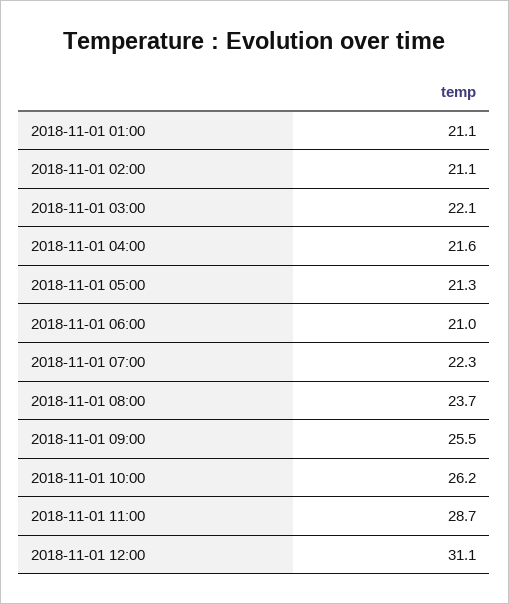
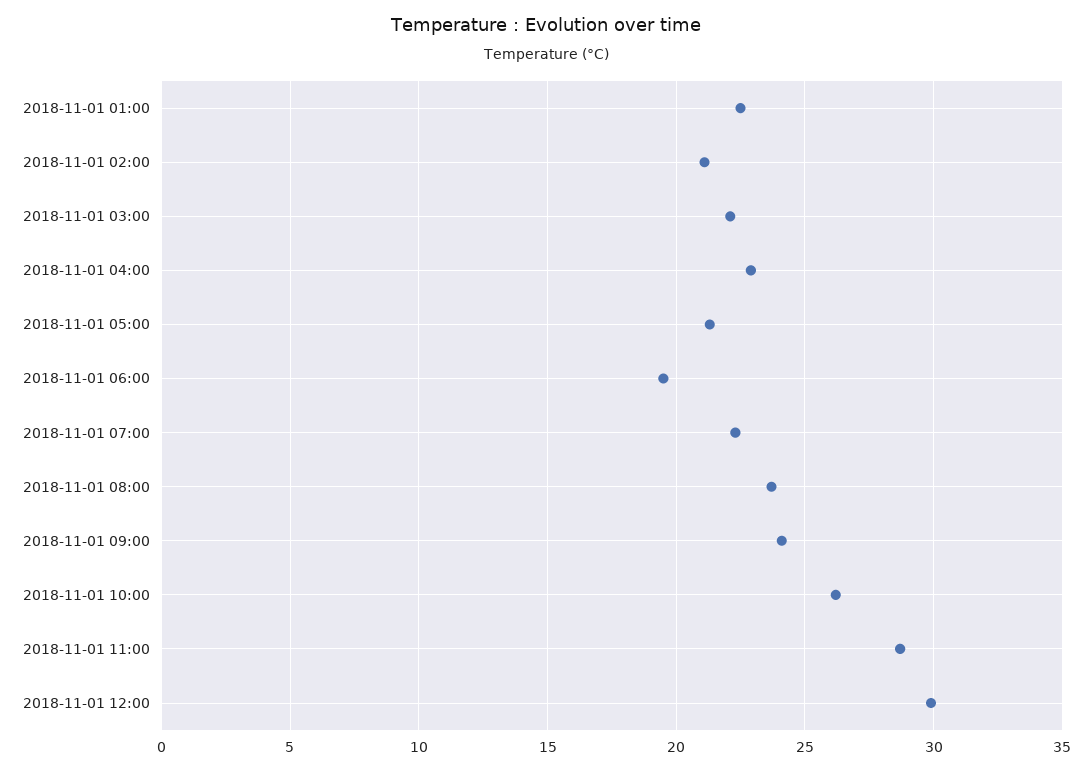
2018-11-01 01:00: 21.1 -> 22.5
2018-11-01 04:00: 21.6 -> 23
2018-11-01 06:00: 21 -> 19.5
2018-11-01 09:00: 25.5 -> 24
2018-11-01 12:00: 31.1 -> 30

